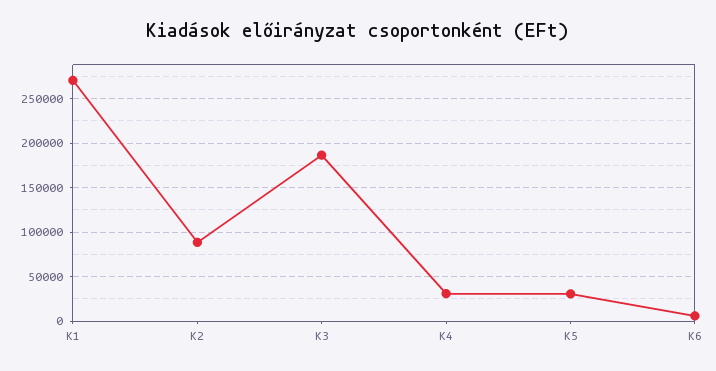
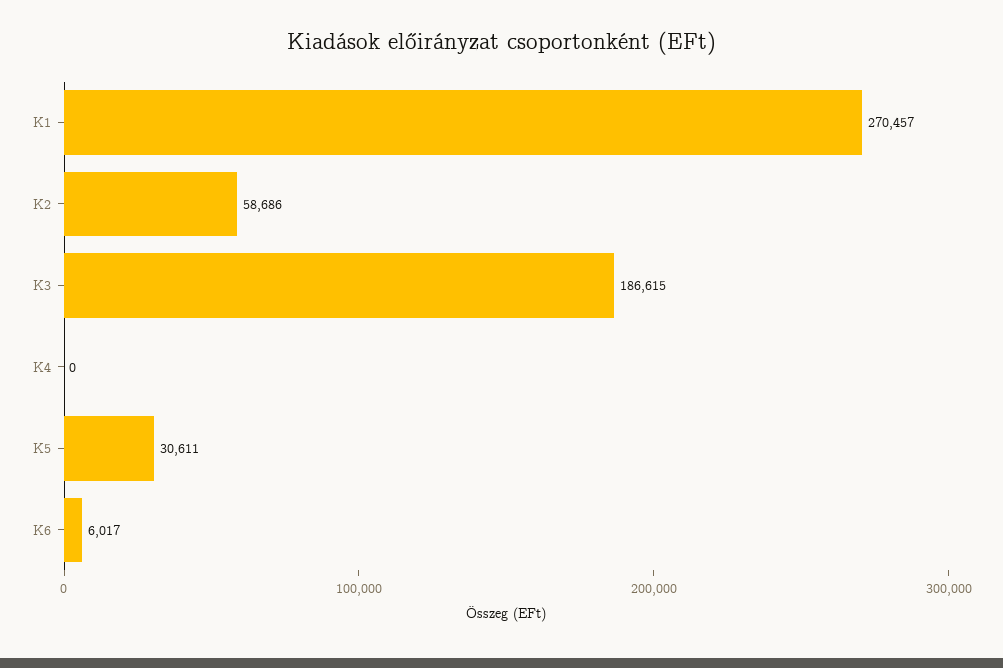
K2: 90000 -> 58686
K4: 30000 -> 0

